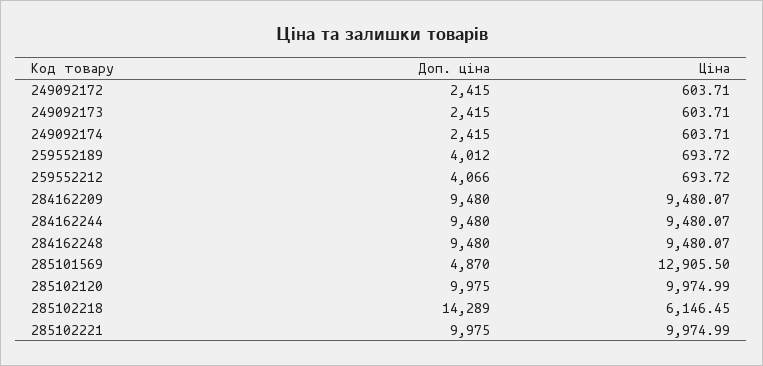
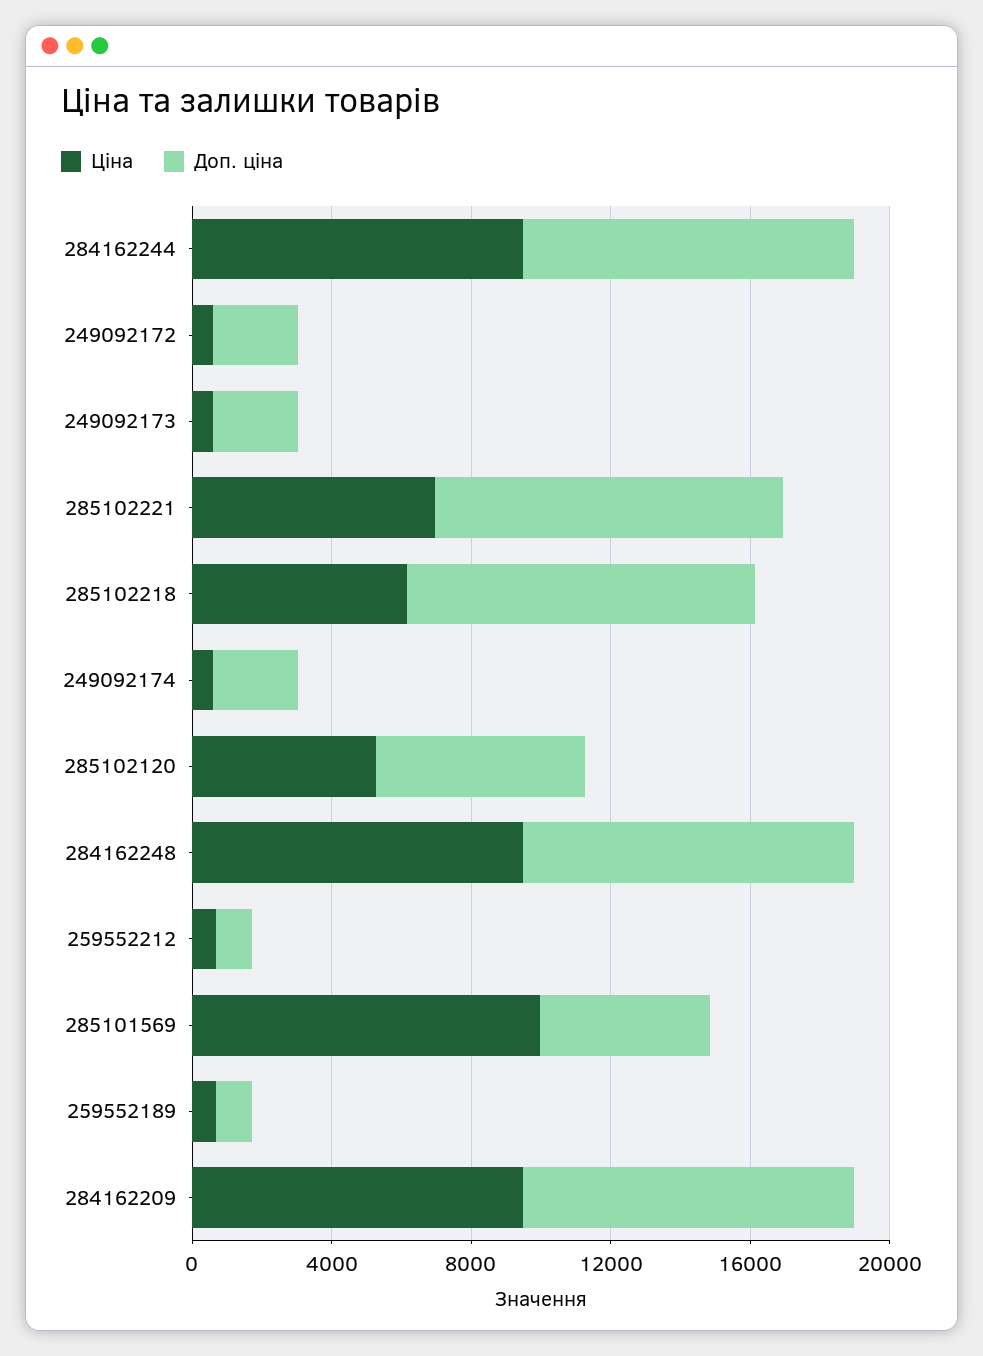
Доп. ціна, 259552189: 4012 -> 1000
Доп. ціна, 259552212: 4066 -> 1000
Ціна, 285101569: 12905.5 -> 10000
Доп. ціна, 285102120: 9975 -> 6000
Ціна, 285102120: 9974.99 -> 5000
Доп. ціна, 285102218: 14289 -> 10000
Ціна, 285102221: 9974.99 -> 7000

